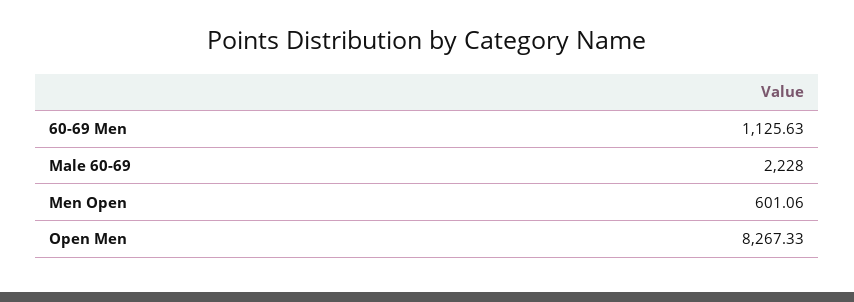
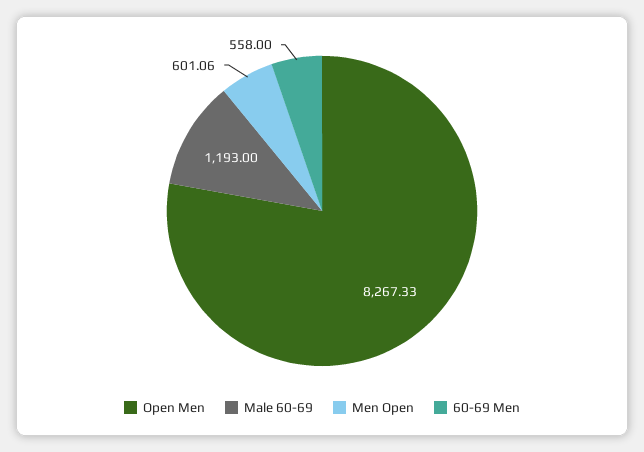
60-69 Men: 1125.63 -> 558
Male 60-69: 2228 -> 1193

